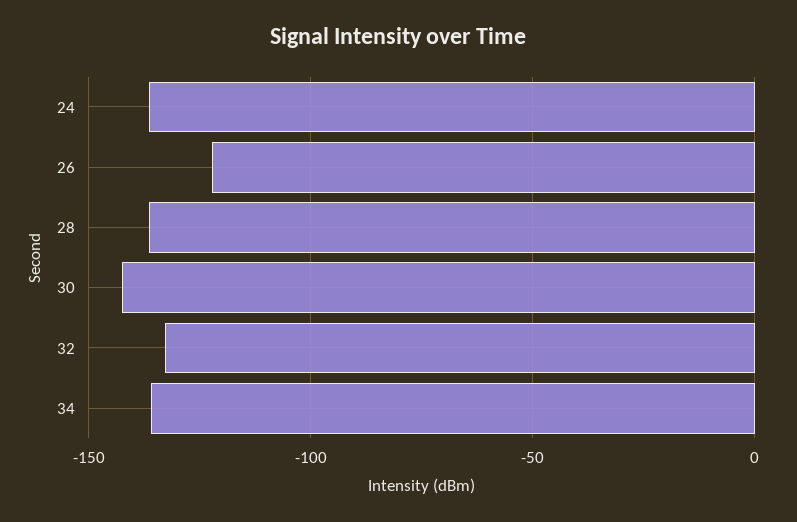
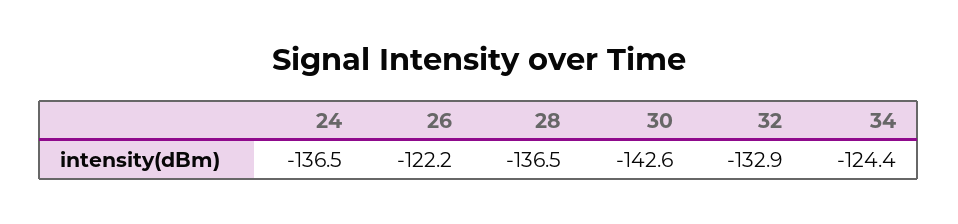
34: -135 -> -124.4

